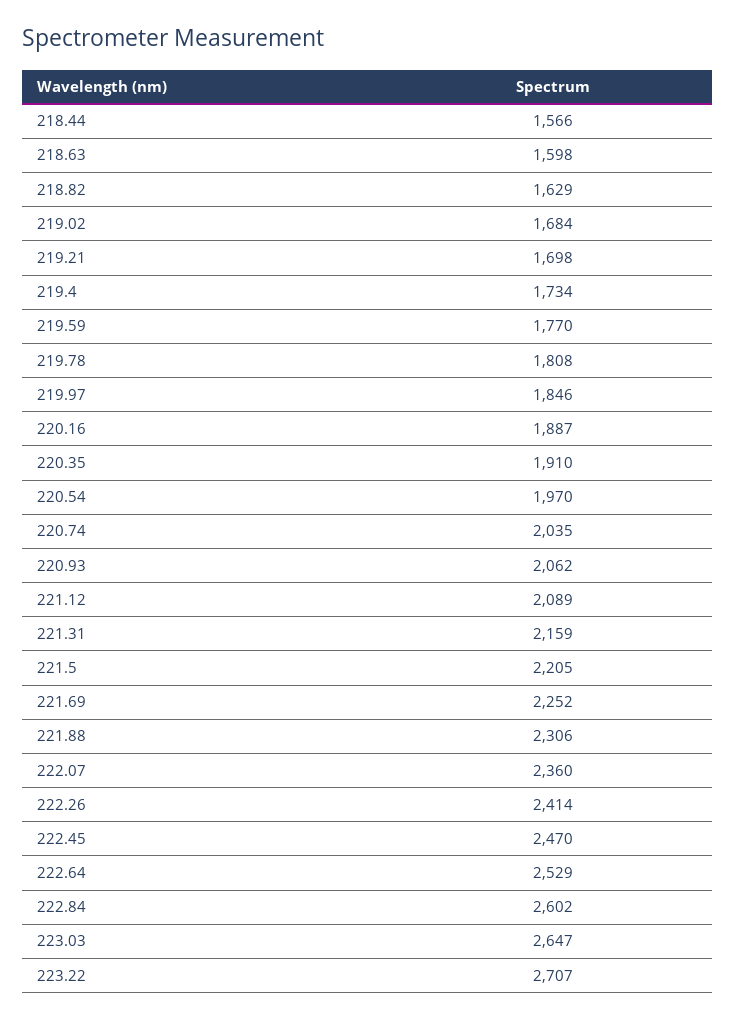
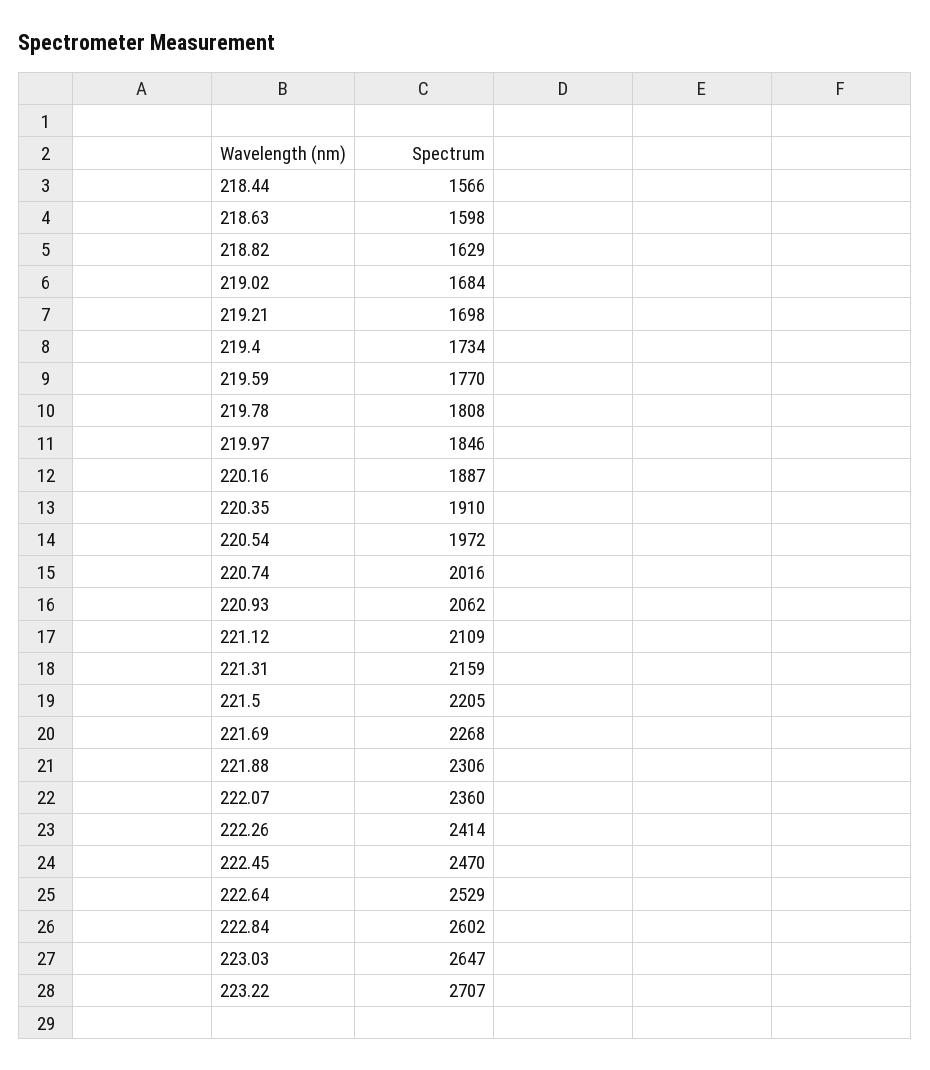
220.54: 1970 -> 1972
220.74: 2035 -> 2016
221.12: 2089 -> 2109
221.69: 2252 -> 2268

